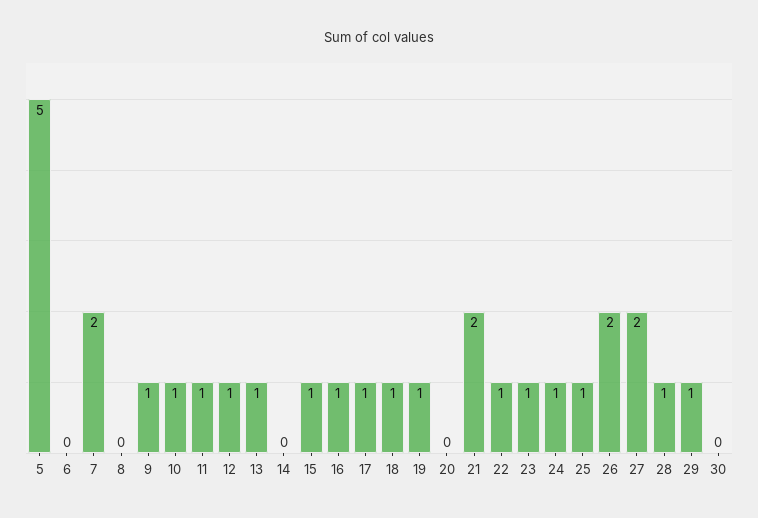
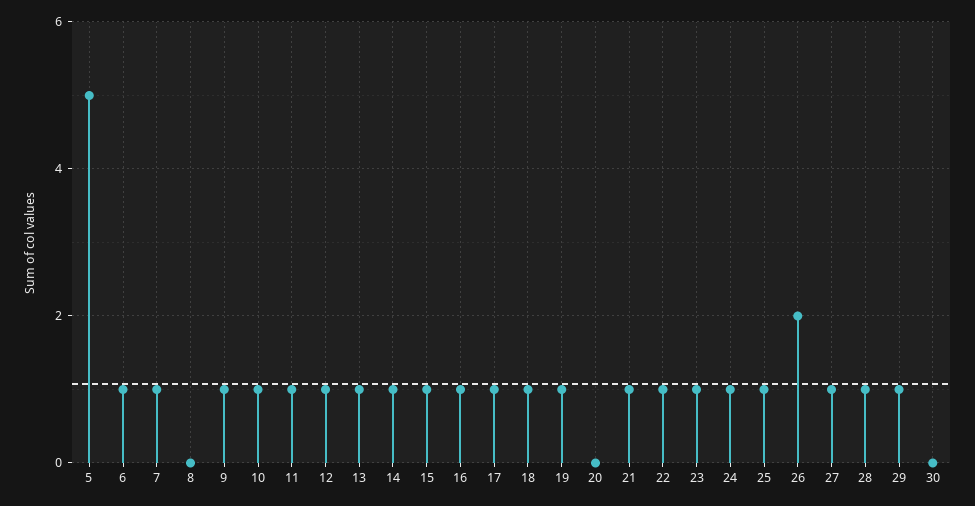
6: 0 -> 1
7: 2 -> 1
14: 0 -> 1
21: 2 -> 1
27: 2 -> 1

